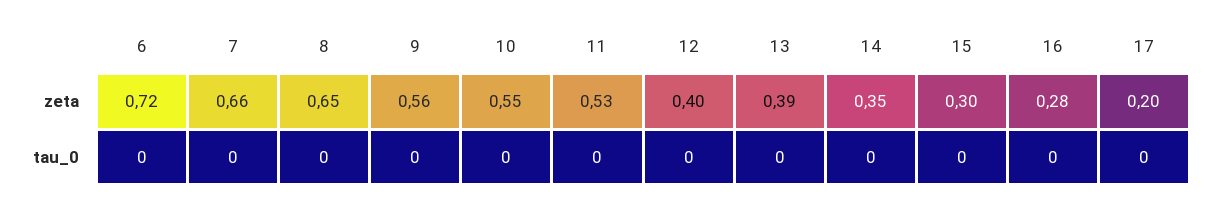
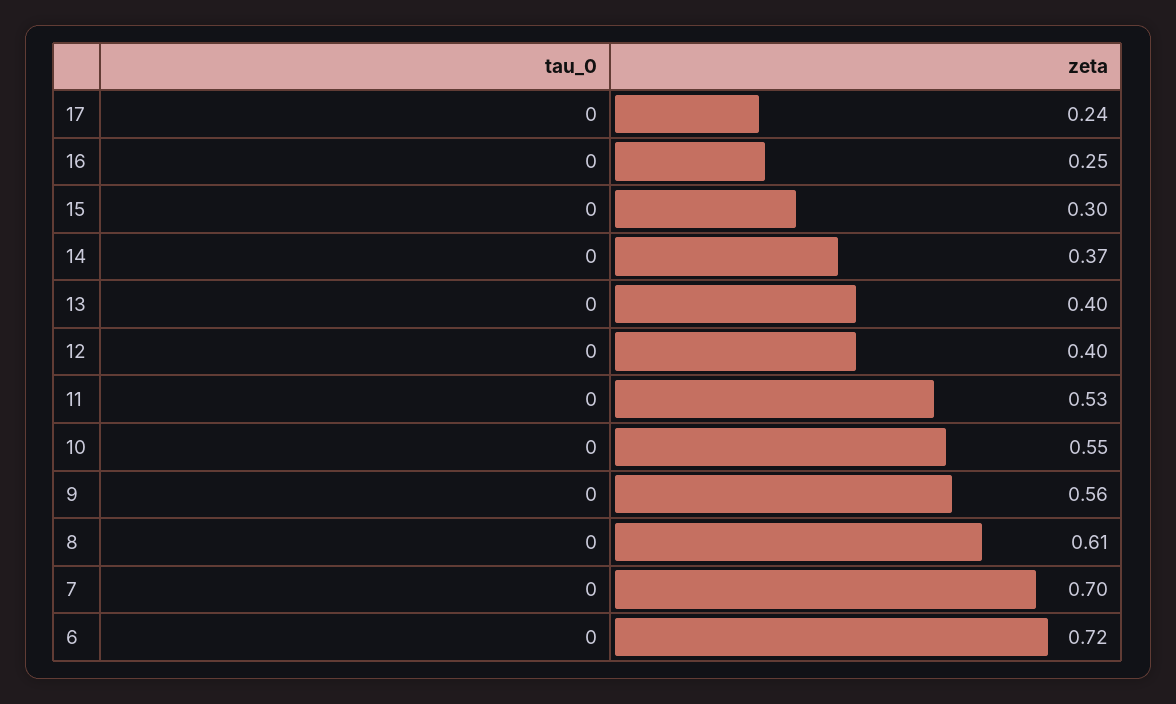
7, zeta: 0.66 -> 0.7
8, zeta: 0.65 -> 0.61
13, zeta: 0.39 -> 0.4
14, zeta: 0.35 -> 0.37
16, zeta: 0.28 -> 0.25
17, zeta: 0.2 -> 0.24

